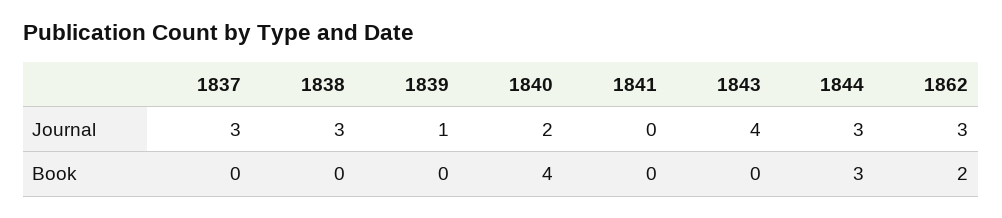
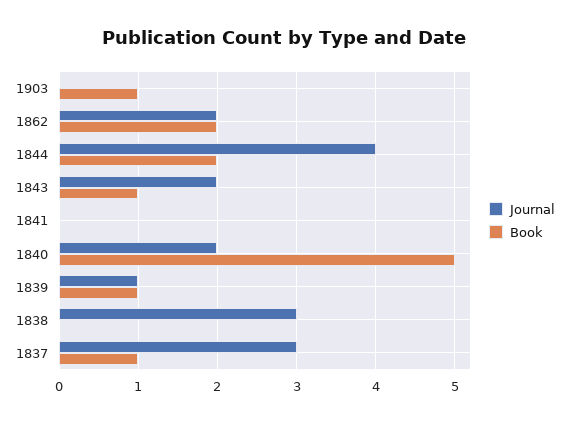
Journal, 1843: 4 -> 2
Journal, 1844: 3 -> 4
Journal, 1862: 3 -> 2
Book, 1837: 0 -> 1
Book, 1839: 0 -> 1
Book, 1840: 4 -> 5
Book, 1843: 0 -> 1
Book, 1844: 3 -> 2
Journal, 1903: none -> 0
Book, 1903: none -> 1

